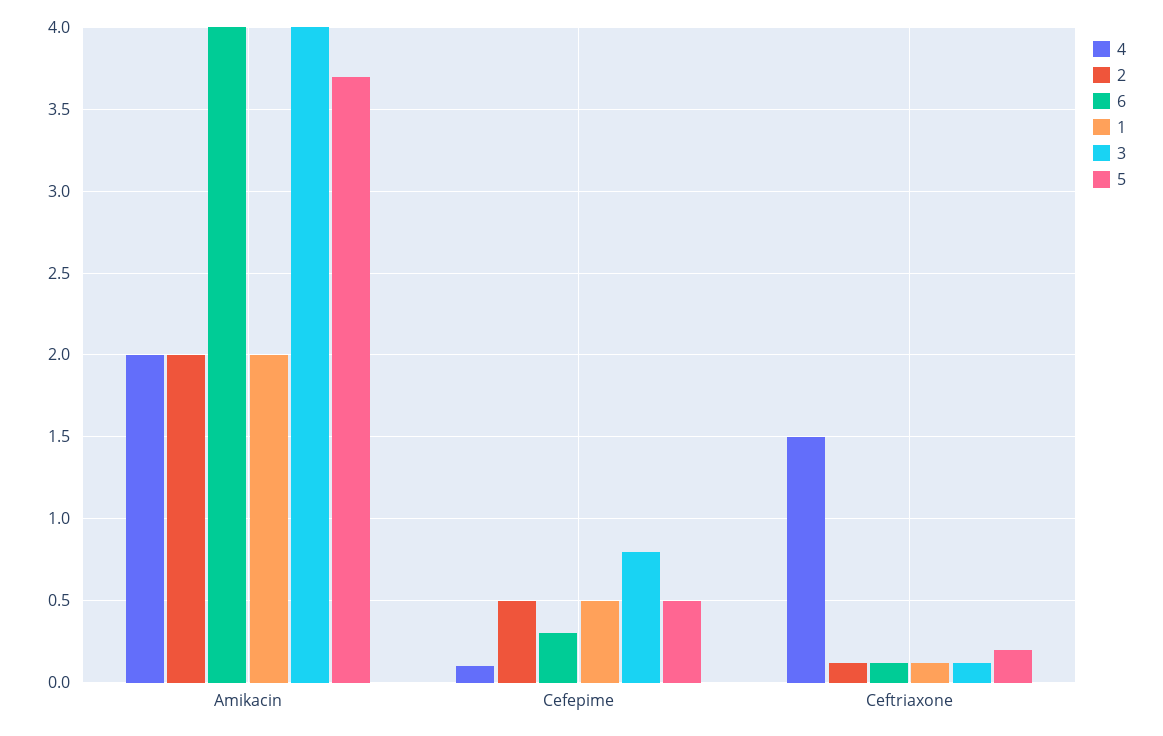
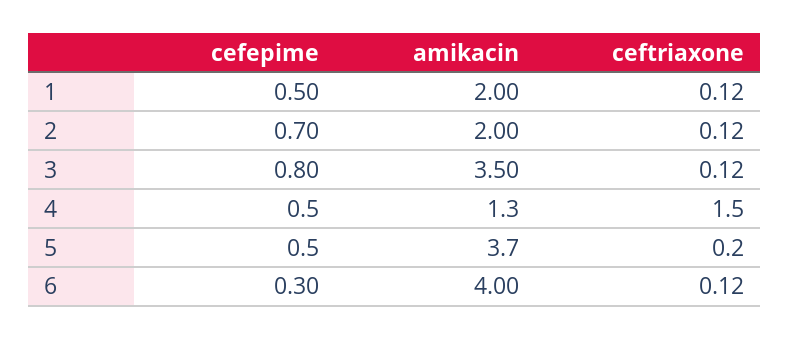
4, Amikacin: 2 -> 1.3
3, Amikacin: 4 -> 3.5
4, Cefepime: 0.1 -> 0.5
2, Cefepime: 0.5 -> 0.7

